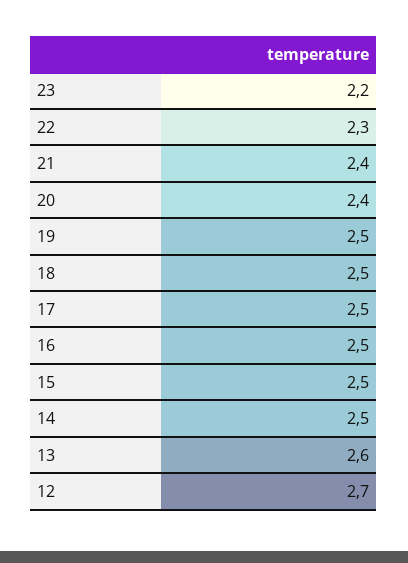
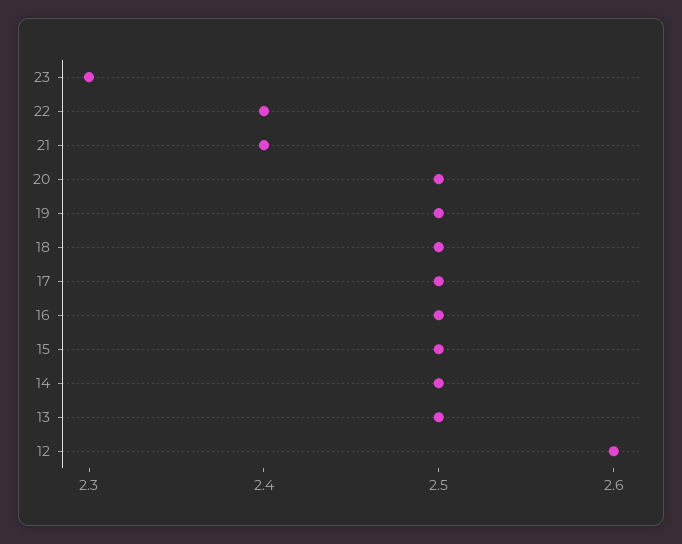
23: 2.2 -> 2.3
22: 2.3 -> 2.4
20: 2.4 -> 2.5
13: 2.6 -> 2.5
12: 2.7 -> 2.6

